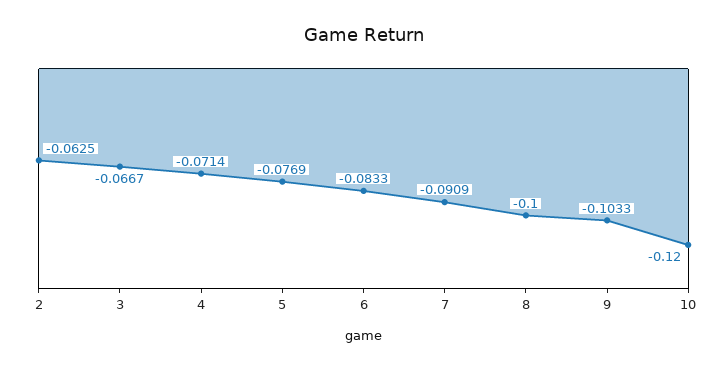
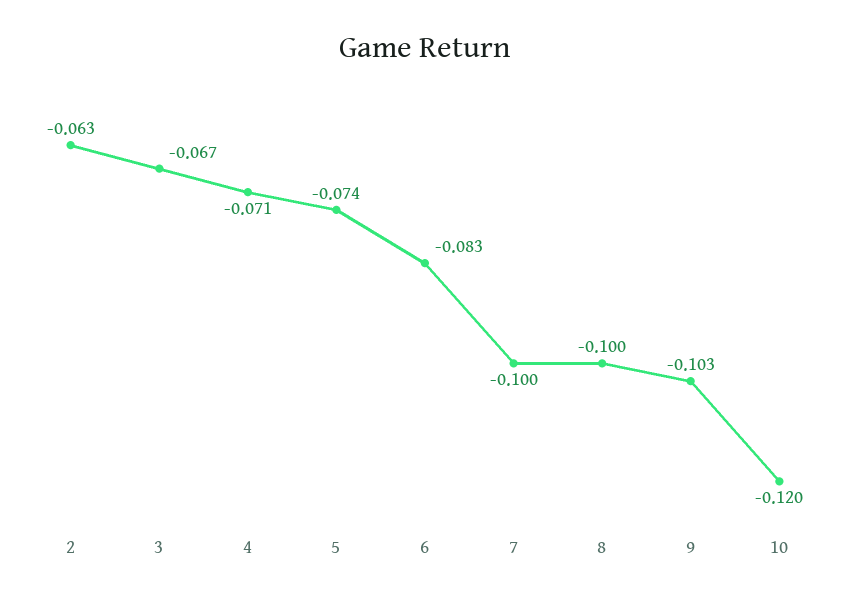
5: -0.0769 -> -0.074
7: -0.0909 -> -0.1

